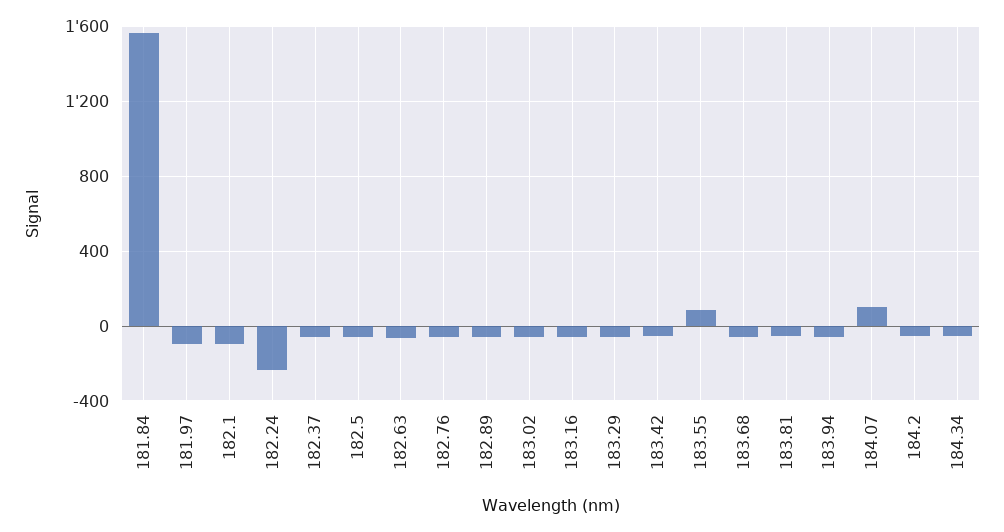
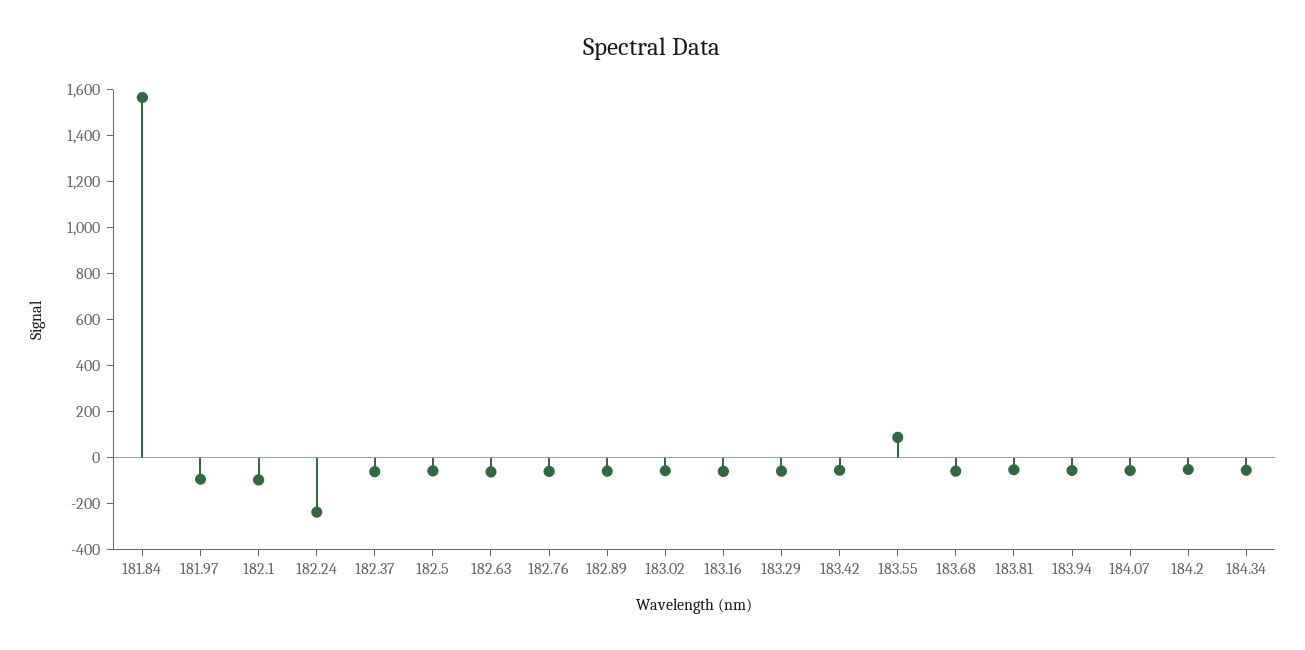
184.07: 100 -> -50

